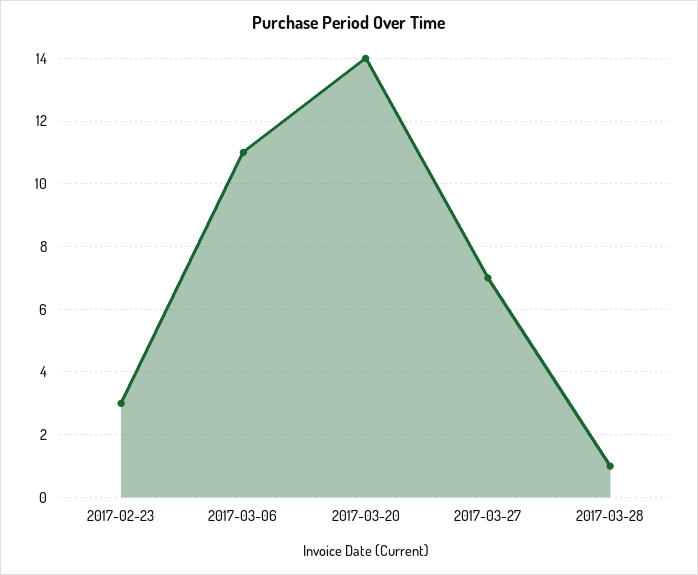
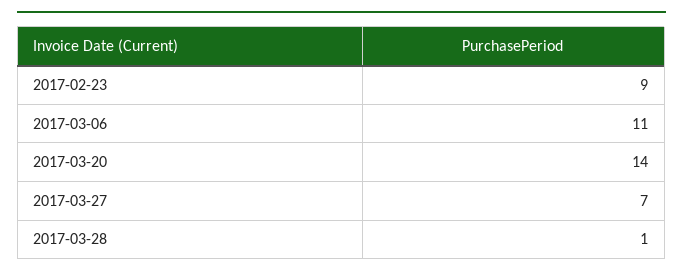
2017-02-23: 3 -> 9

